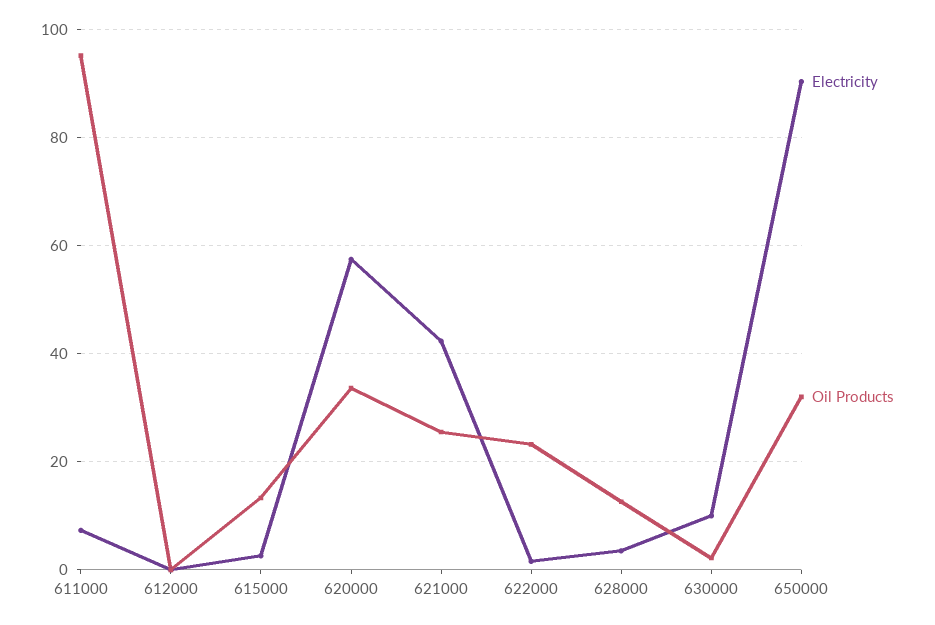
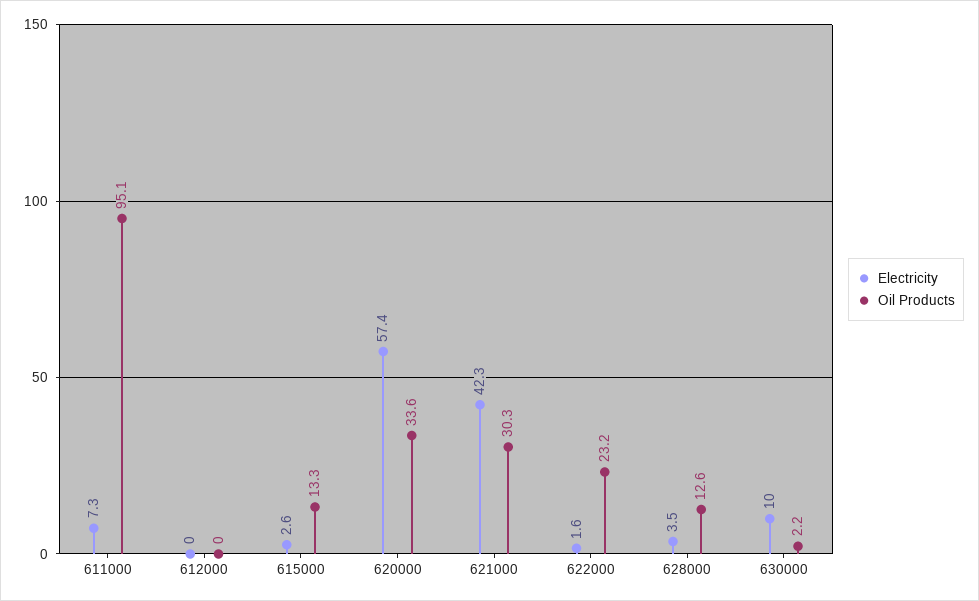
Oil Products, 621000: 26 -> 30.3
Electricity, 650000: 90 -> none
Oil Products, 650000: 32 -> none

